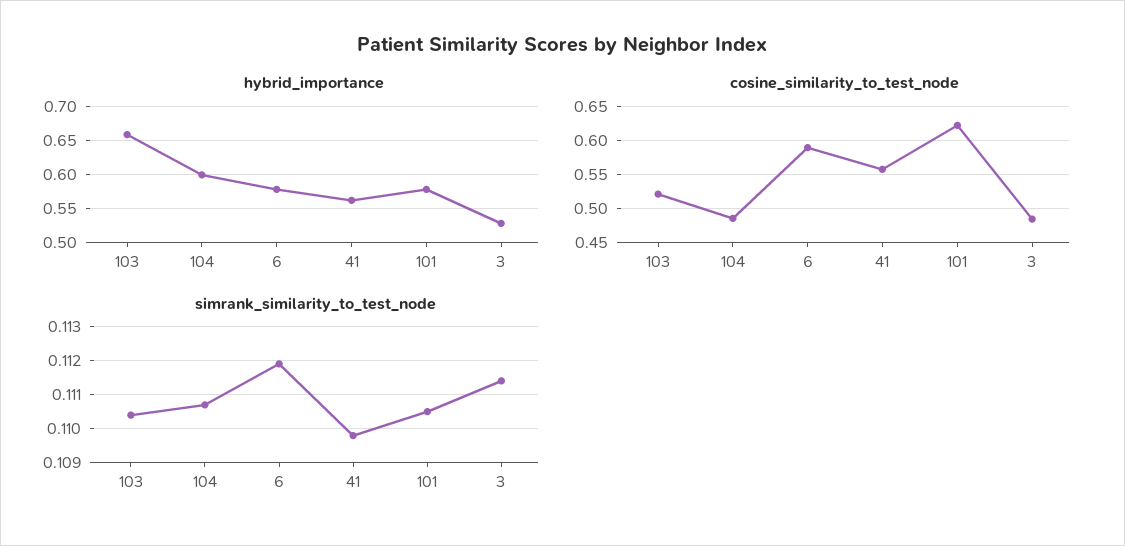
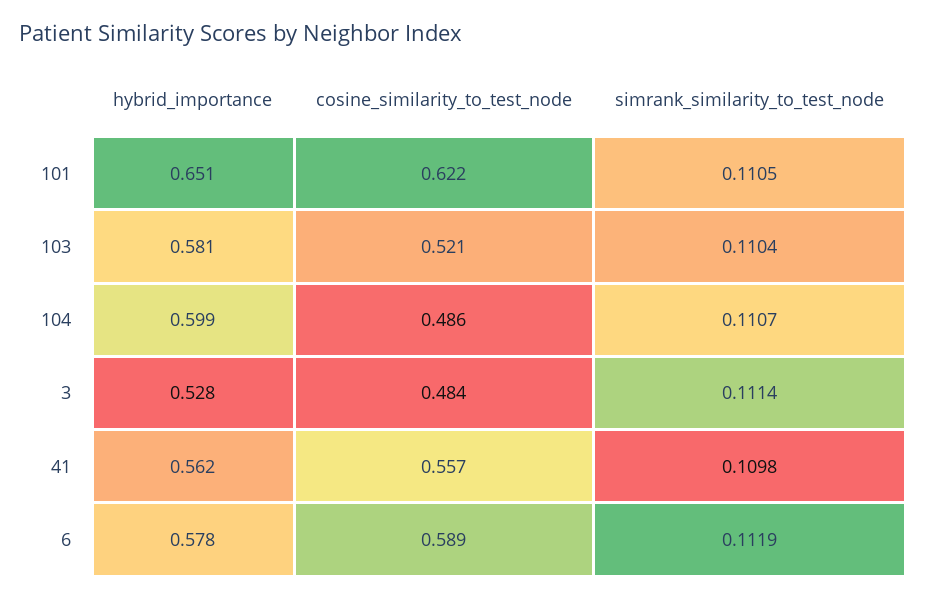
hybrid_importance, 103: 0.66 -> 0.581
hybrid_importance, 101: 0.58 -> 0.651

